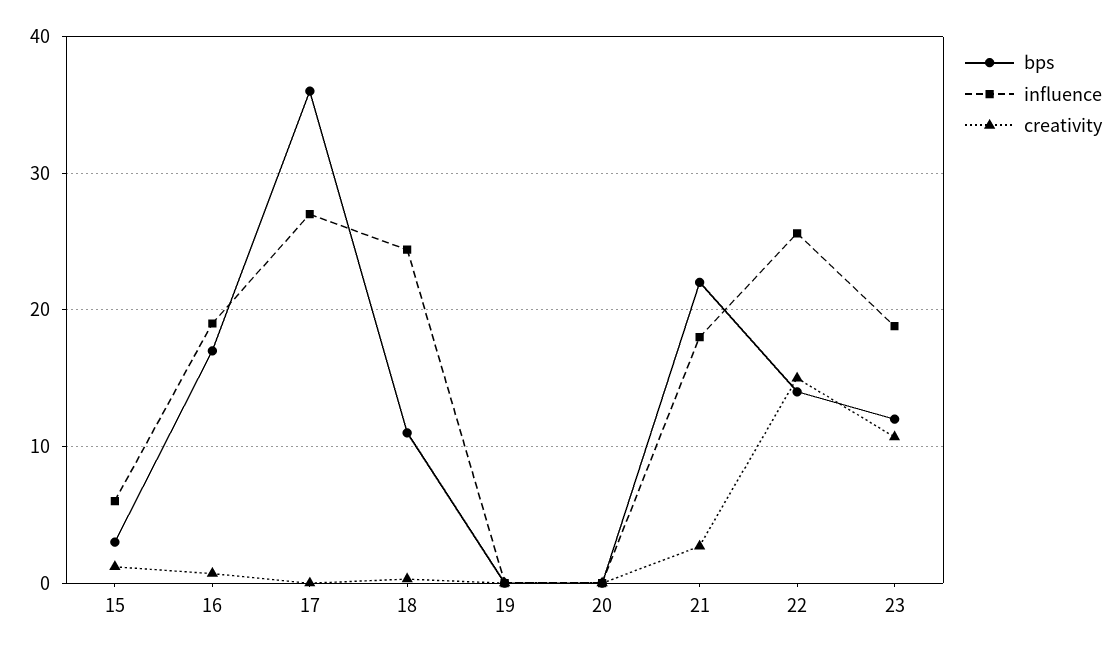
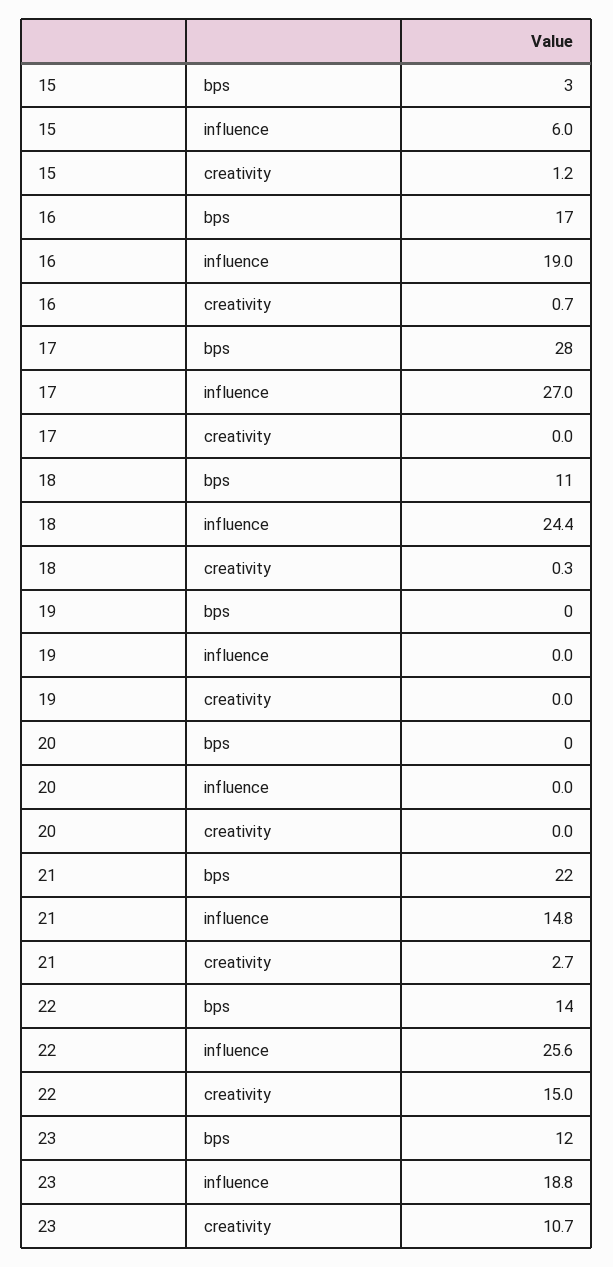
bps, 17: 36 -> 28
influence, 21: 18 -> 14.8

